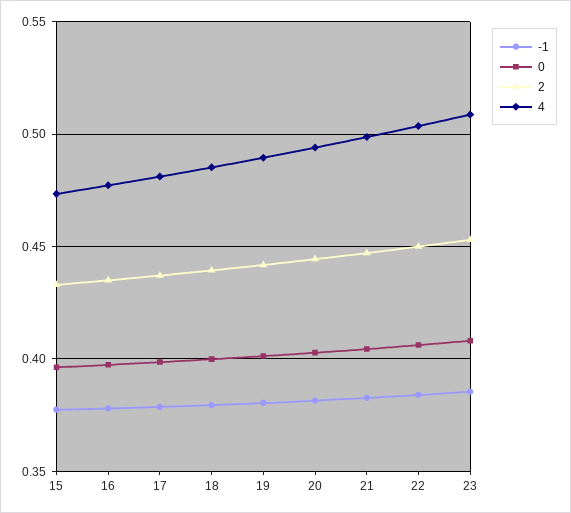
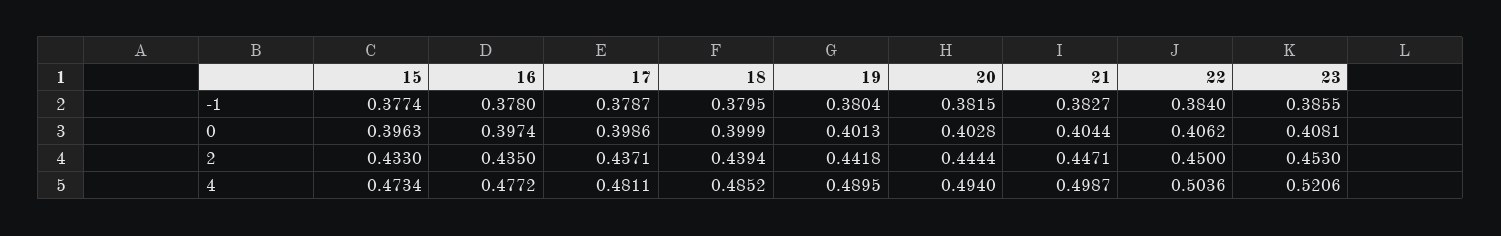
4, 23: 0.51 -> 0.5206

